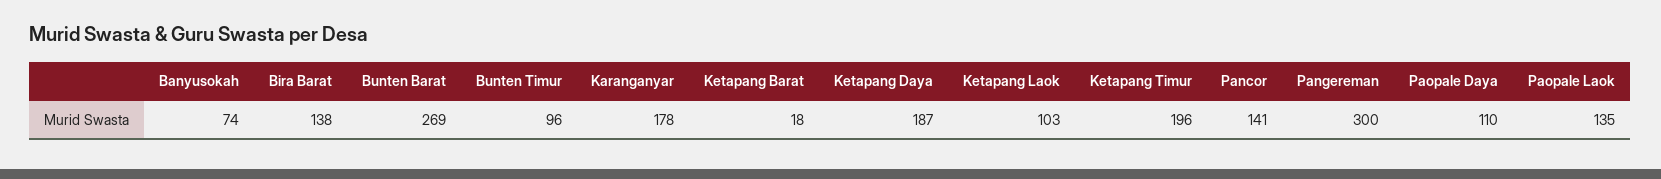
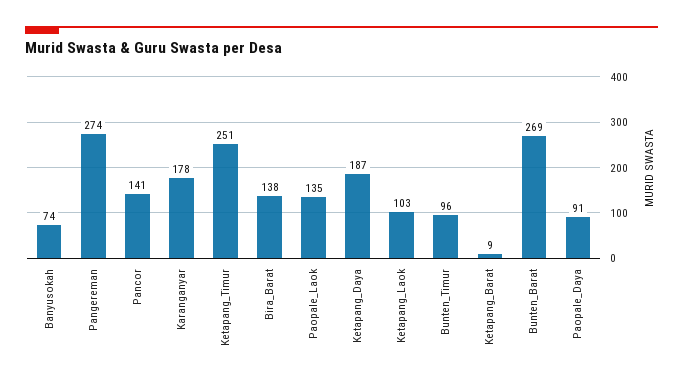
Ketapang Barat: 18 -> 9
Ketapang Timur: 196 -> 251
Pangereman: 300 -> 274
Paopale Daya: 110 -> 91

